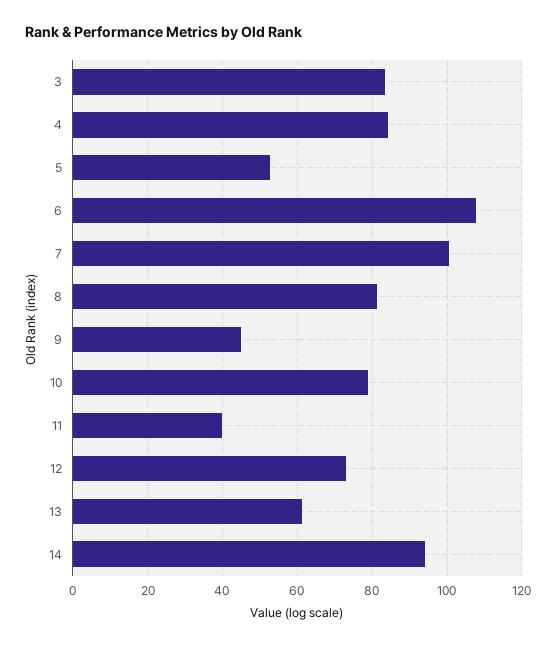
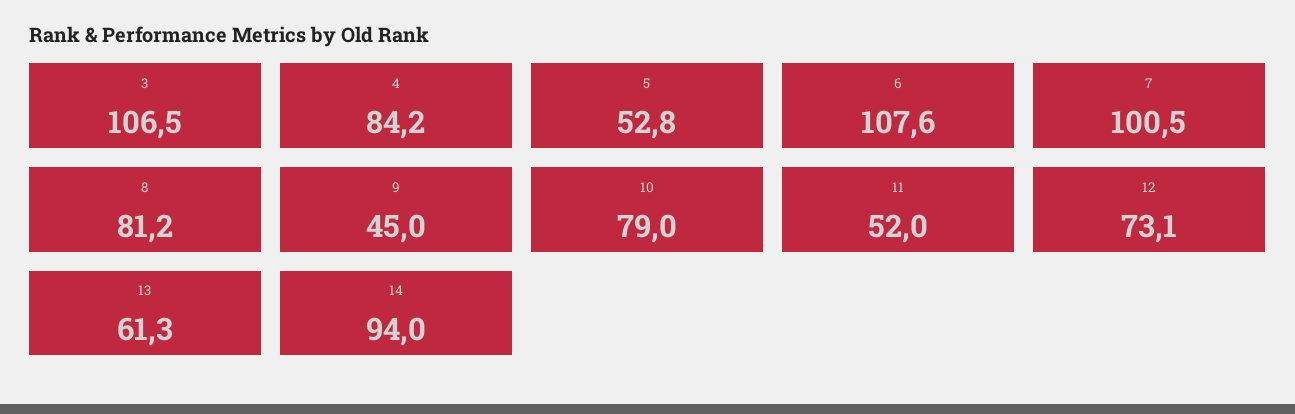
3: 84 -> 106.5
11: 40 -> 52

